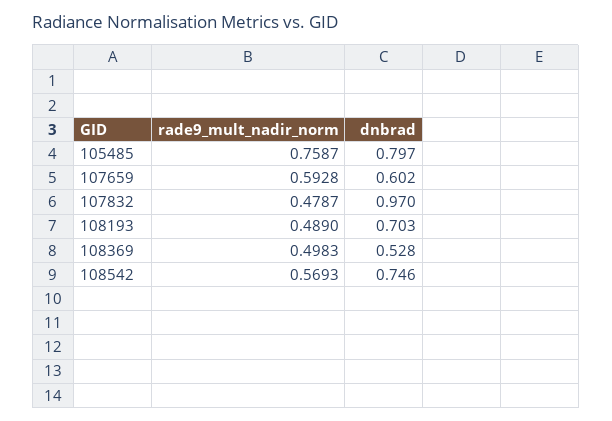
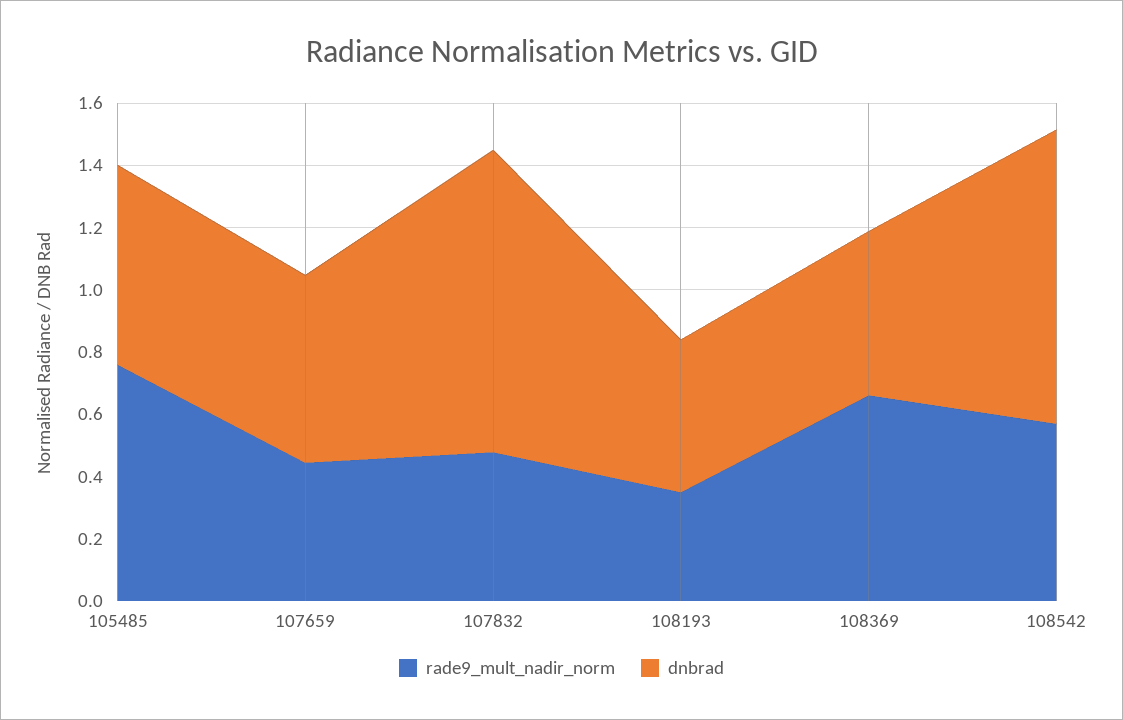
dnbrad, 105485: 0.797 -> 0.65
rade9_mult_nadir_norm, 107659: 0.5928 -> 0.45
rade9_mult_nadir_norm, 108193: 0.489 -> 0.35
dnbrad, 108193: 0.703 -> 0.5
rade9_mult_nadir_norm, 108369: 0.4983 -> 0.65
dnbrad, 108542: 0.746 -> 0.95

